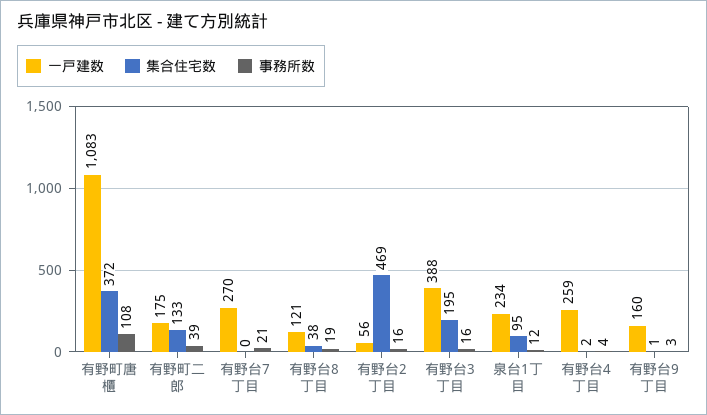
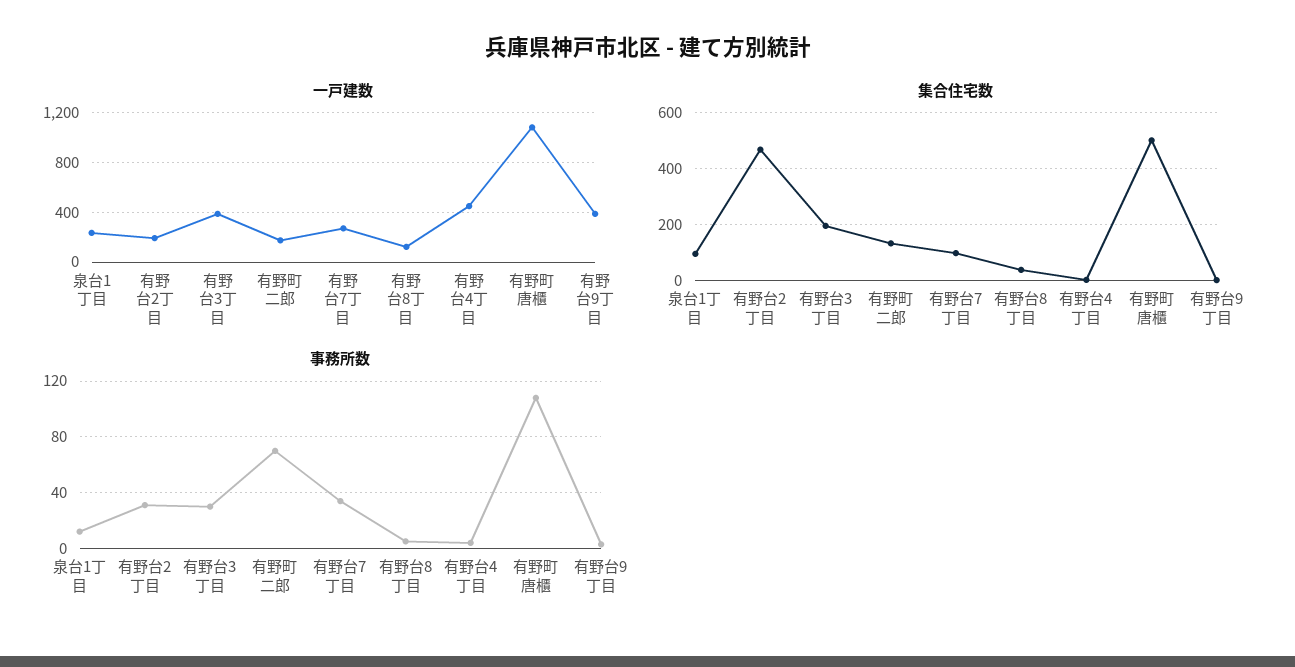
集合住宅数, 有野町唐櫃: 372 -> 500
事務所数, 有野町二郎: 39 -> 70
集合住宅数, 有野台7丁目: 0 -> 100
事務所数, 有野台7丁目: 21 -> 35
事務所数, 有野台8丁目: 19 -> 5
一戸建数, 有野台2丁目: 56 -> 200
事務所数, 有野台2丁目: 16 -> 30
事務所数, 有野台3丁目: 16 -> 30
一戸建数, 有野台4丁目: 259 -> 450
一戸建数, 有野台9丁目: 160 -> 400

